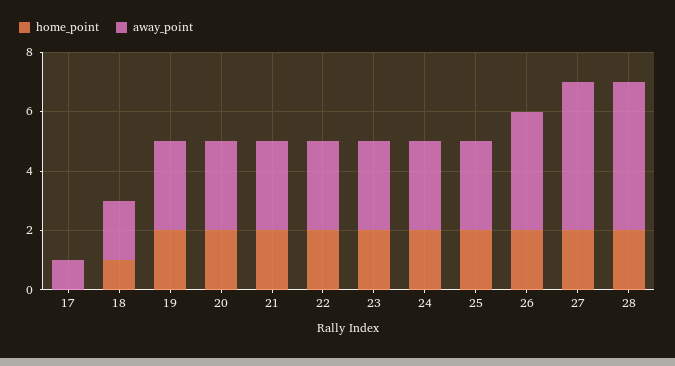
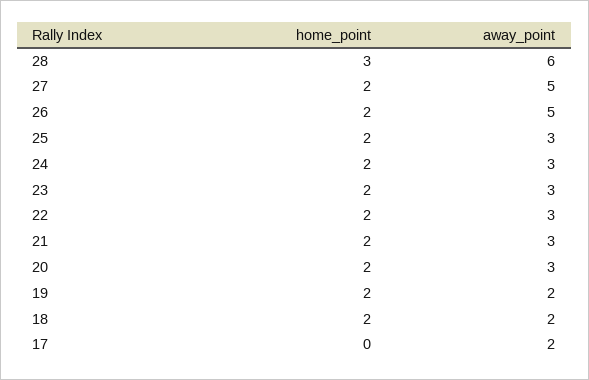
away_point, 17: 1 -> 2
home_point, 18: 1 -> 2
away_point, 19: 3 -> 2
away_point, 26: 4 -> 5
home_point, 28: 2 -> 3
away_point, 28: 5 -> 6

